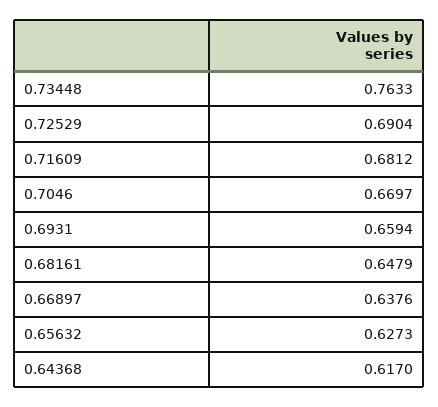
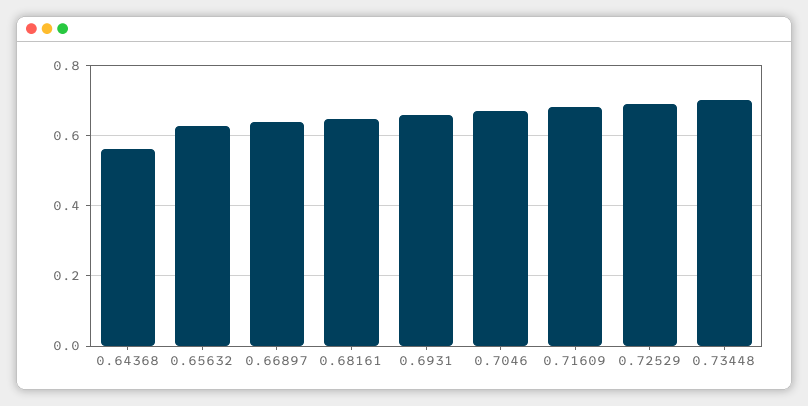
0.73448: 0.7633 -> 0.7
0.64368: 0.617 -> 0.56

